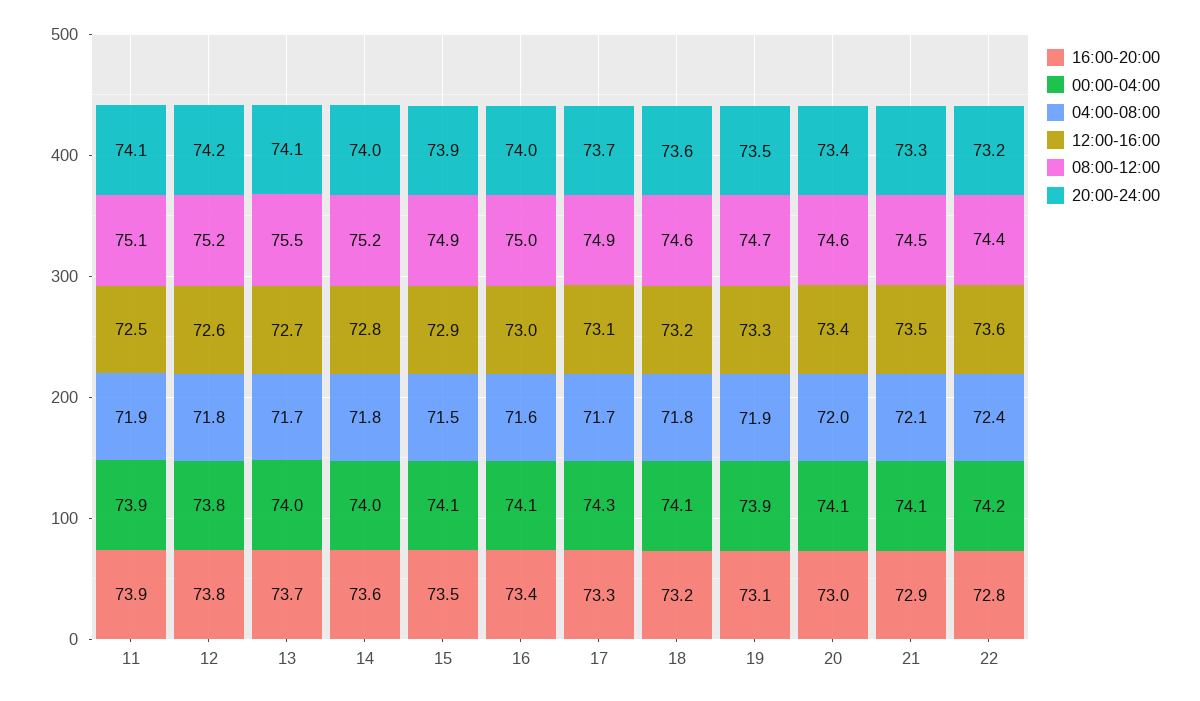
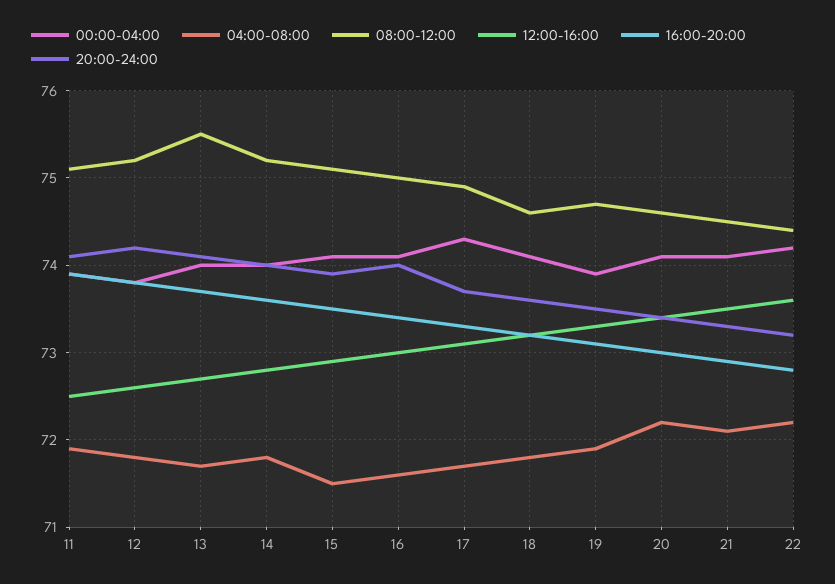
08:00-12:00, 15: 74.9 -> 75.1
04:00-08:00, 20: 72 -> 72.2
04:00-08:00, 22: 72.4 -> 72.2

